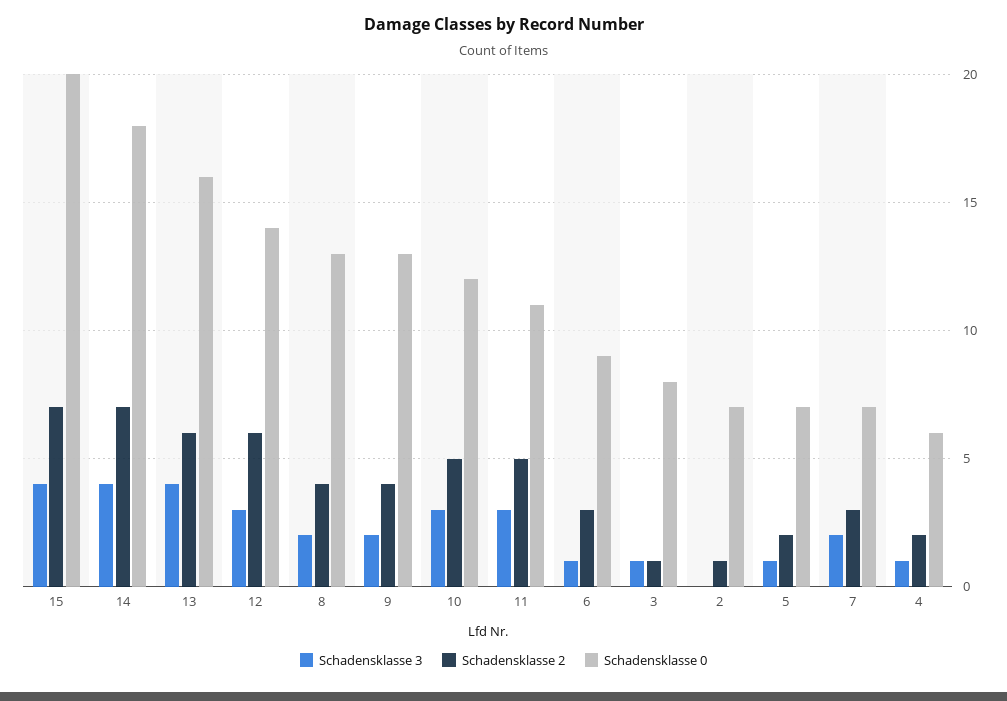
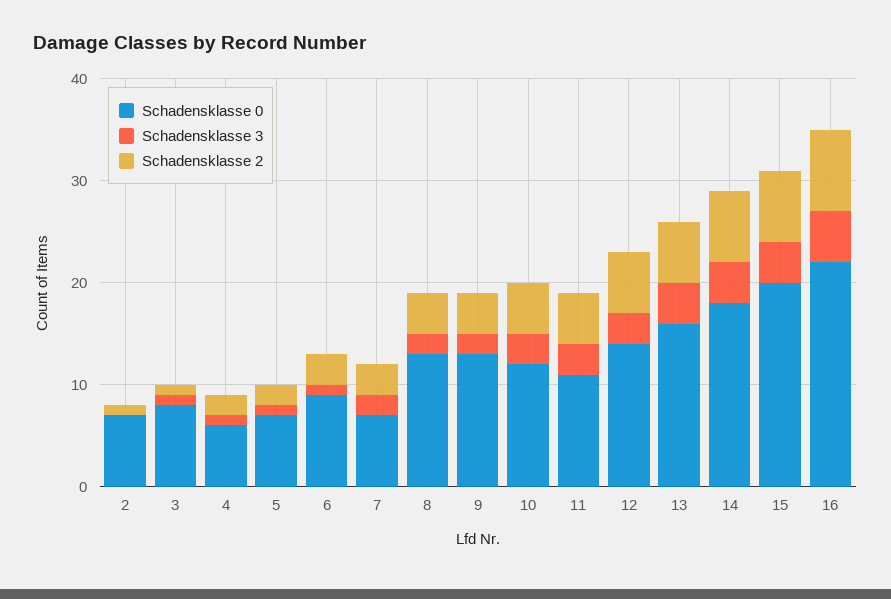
Schadensklasse 0, 16: none -> 22
Schadensklasse 3, 16: none -> 5
Schadensklasse 2, 16: none -> 8

